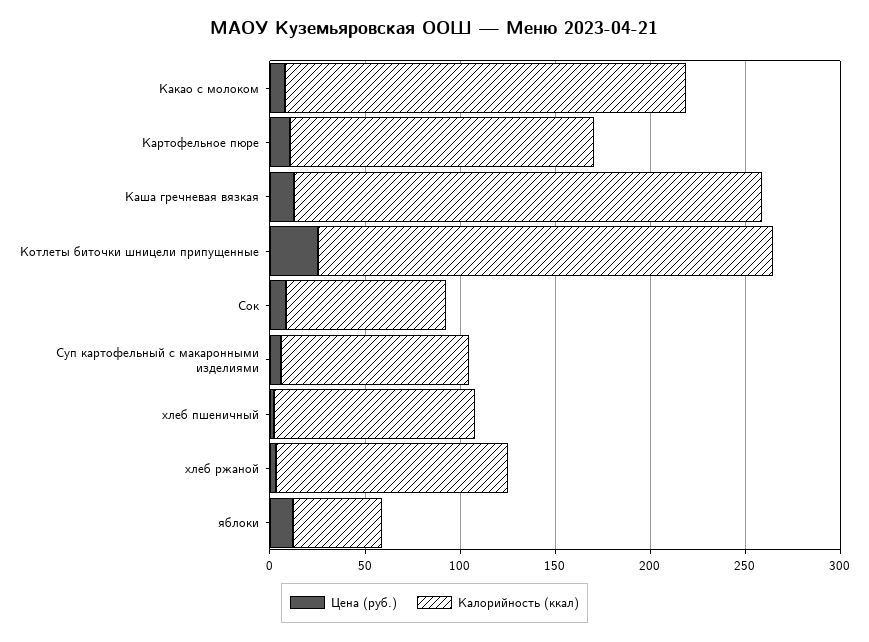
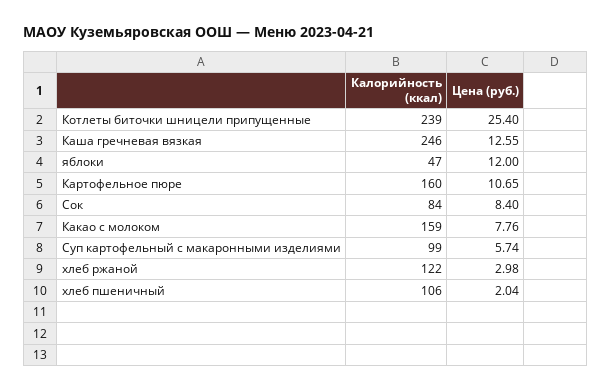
Калорийность (ккал), Какао с молоком: 210 -> 159

